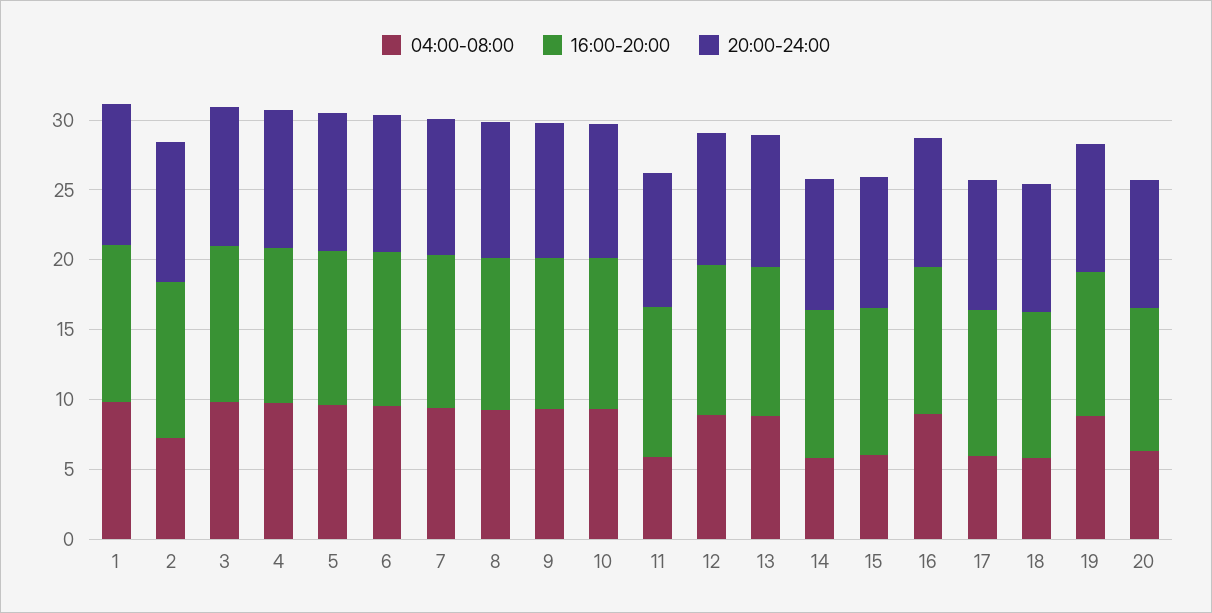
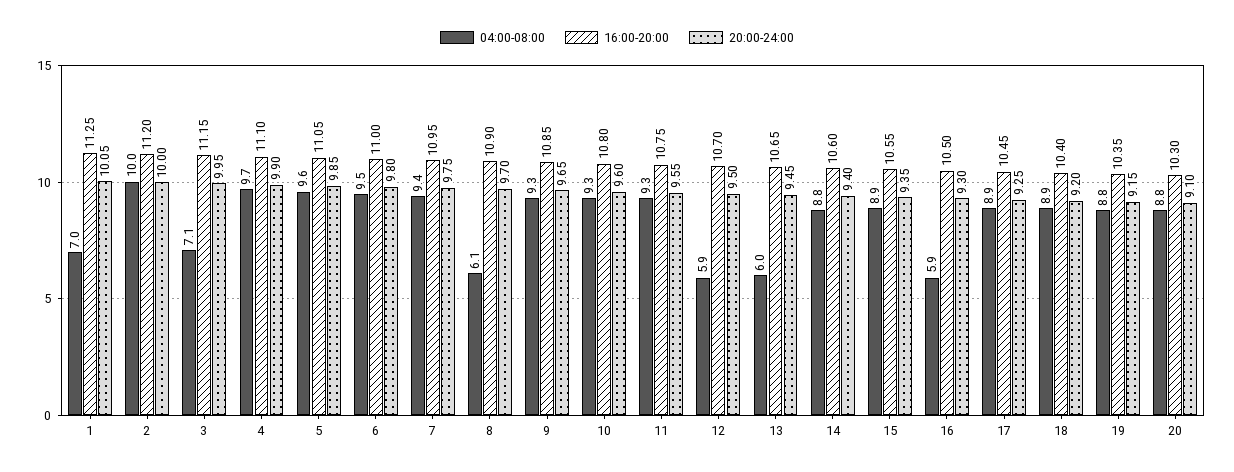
04:00-08:00, 1: 10 -> 7
04:00-08:00, 2: 7 -> 10
04:00-08:00, 3: 10 -> 7.1
04:00-08:00, 8: 9 -> 6.1
04:00-08:00, 11: 6 -> 9.3
04:00-08:00, 12: 9 -> 5.9
04:00-08:00, 13: 9 -> 6
04:00-08:00, 14: 6 -> 8.8
04:00-08:00, 15: 6 -> 8.9
04:00-08:00, 16: 9 -> 5.9
04:00-08:00, 17: 6 -> 8.9
04:00-08:00, 18: 6 -> 8.9
04:00-08:00, 20: 6 -> 8.8

